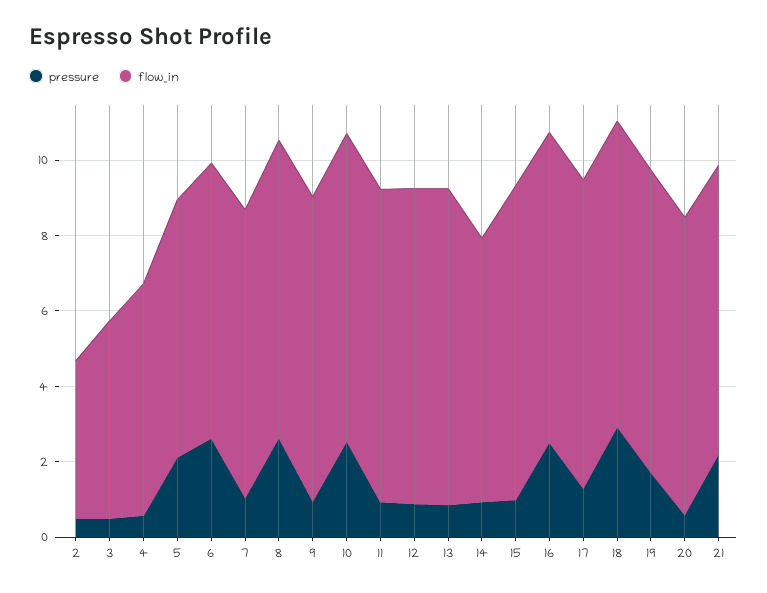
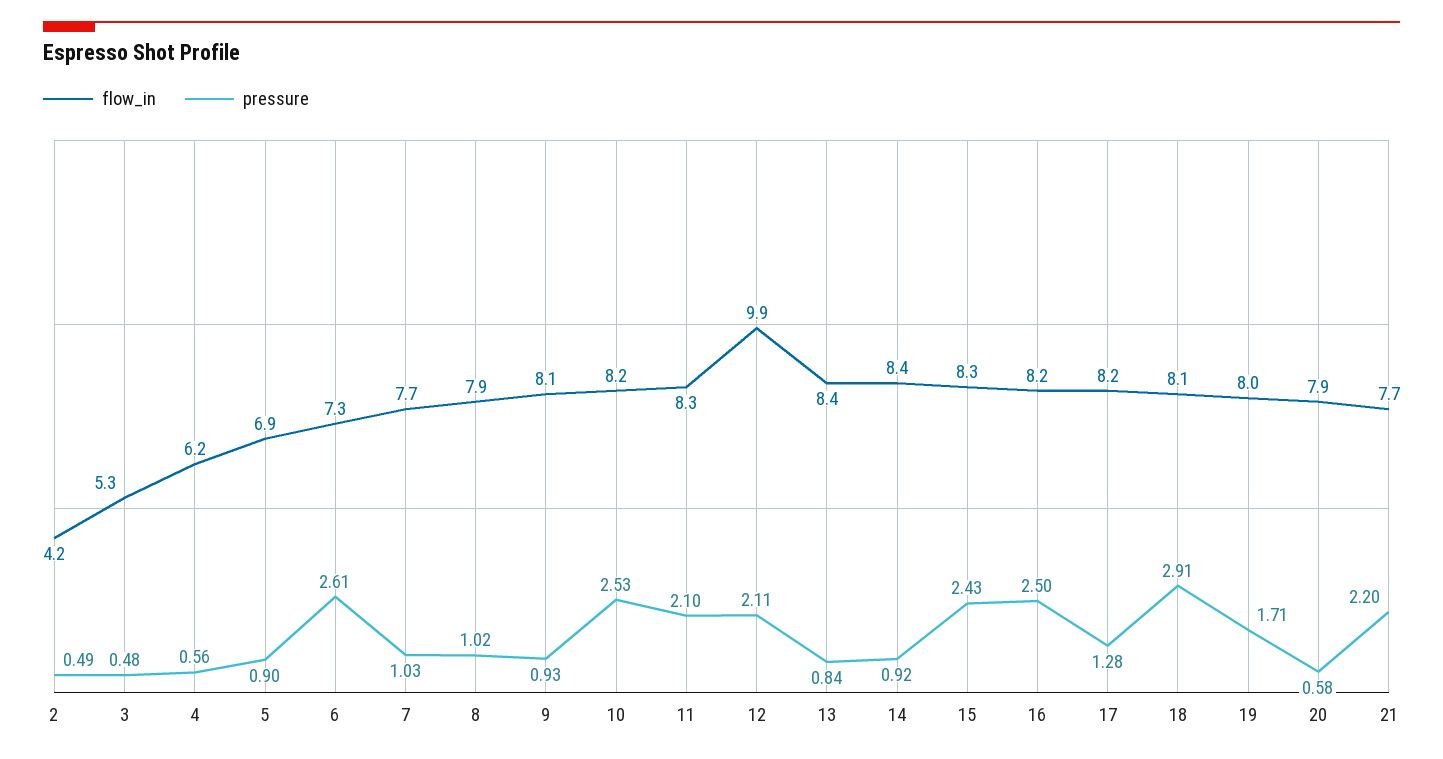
pressure, 5: 2 -> 0.9
pressure, 8: 2.5 -> 1.02
pressure, 11: 1 -> 2.1
pressure, 12: 1 -> 2.11
flow_in, 12: 8.5 -> 9.9
flow_in, 14: 7 -> 8.4
pressure, 15: 1 -> 2.43

